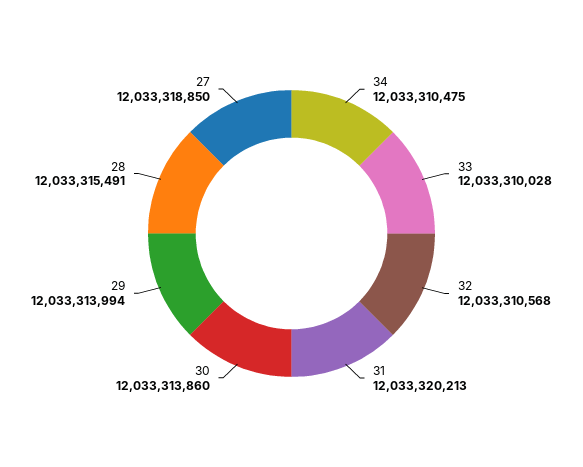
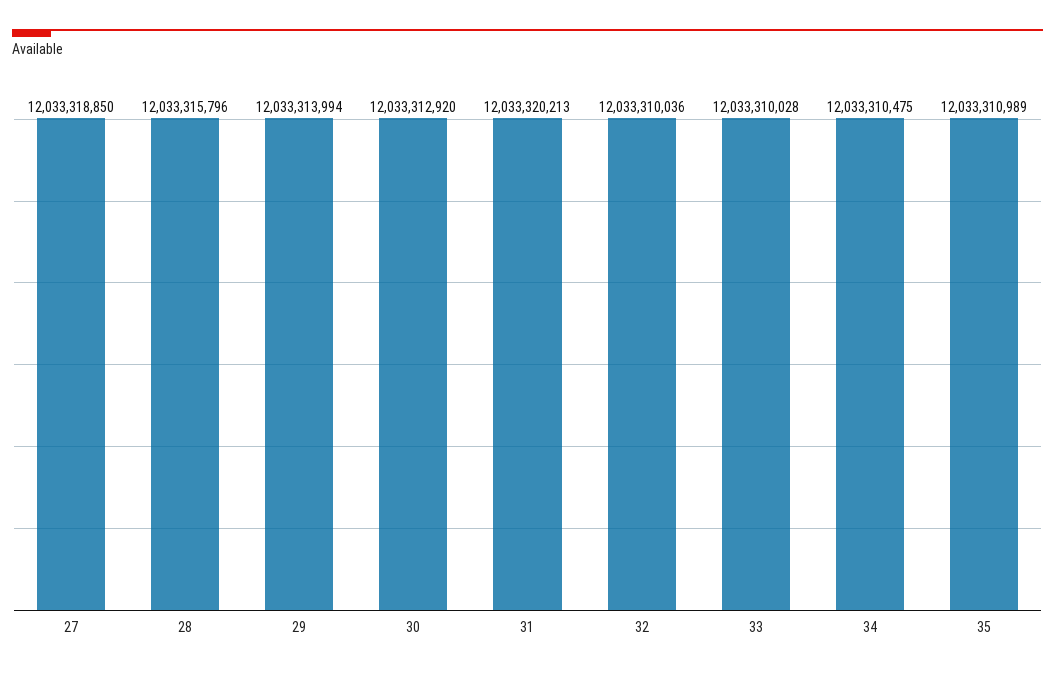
32: 12033310568 -> 12033310036
30: 12033313860 -> 12033312920
28: 12033315491 -> 12033315796
35: none -> 12033310989

